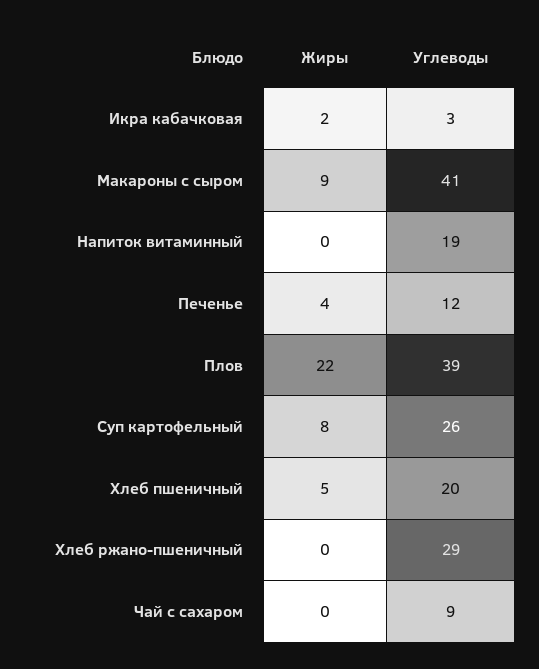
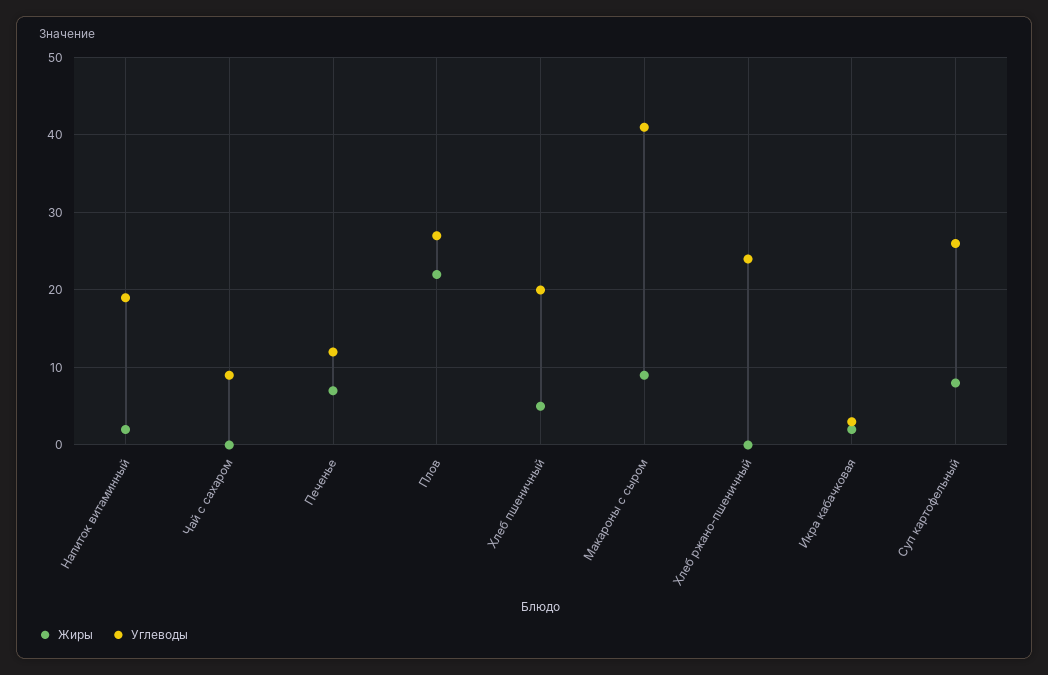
Жиры, Напиток витаминный: 0 -> 2
Жиры, Печенье: 4 -> 7
Углеводы, Плов: 39 -> 27
Углеводы, Хлеб ржано-пшеничный: 29 -> 24

